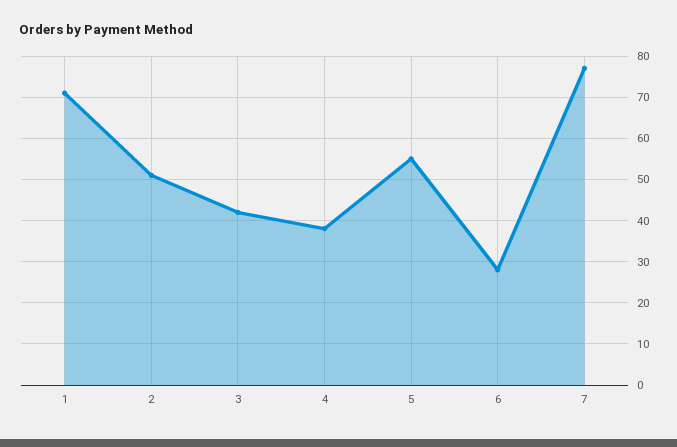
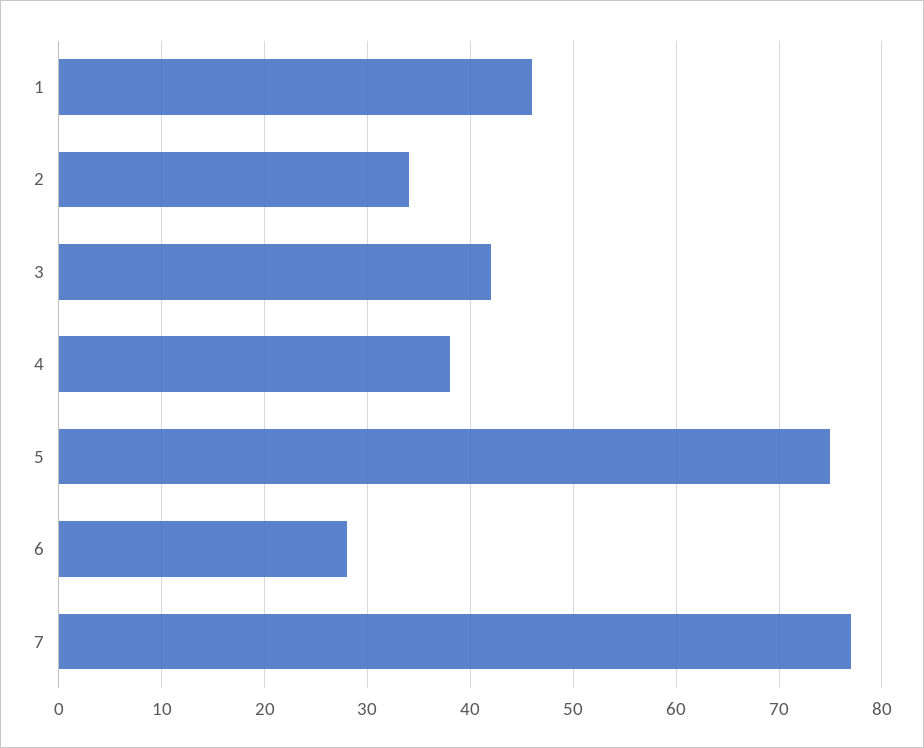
1: 70 -> 46
2: 50 -> 34
5: 55 -> 75

